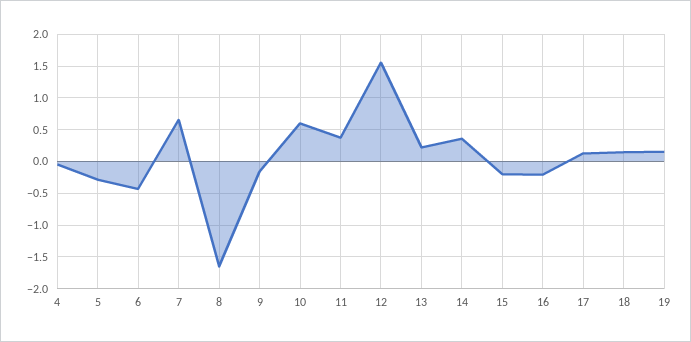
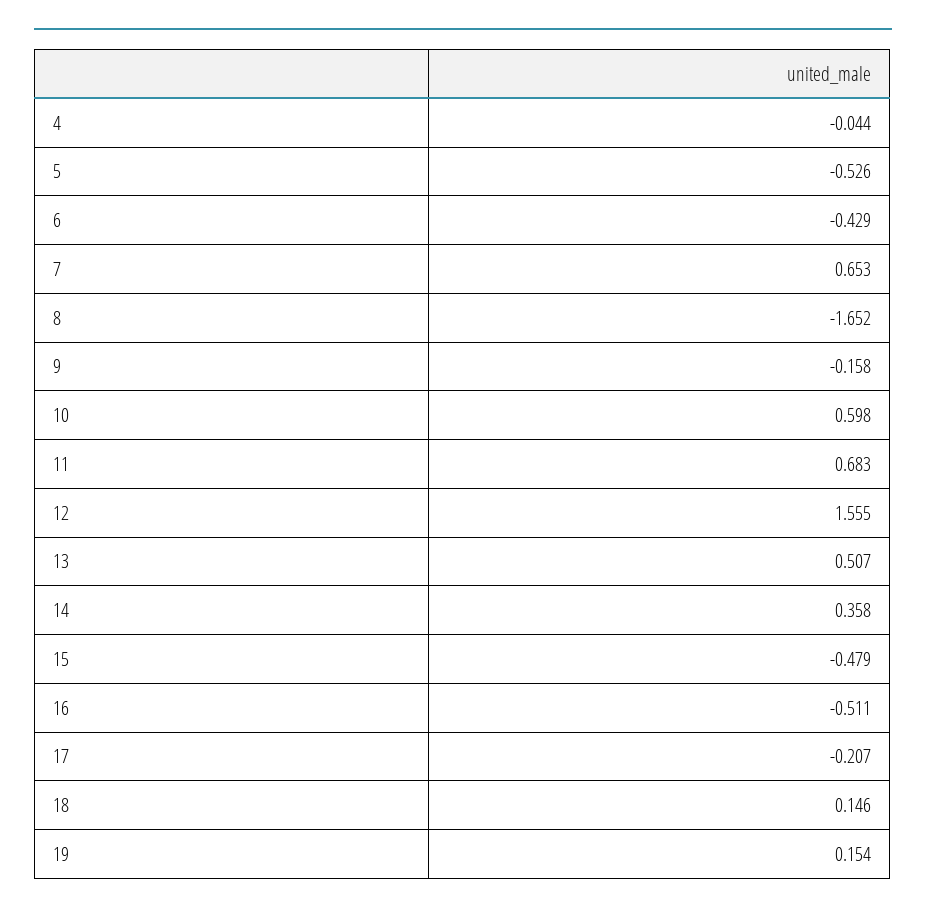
5: -0.3 -> -0.526
11: 0.4 -> 0.683
13: 0.2 -> 0.507
15: -0.2 -> -0.479
16: -0.2 -> -0.511
17: 0.1 -> -0.207

